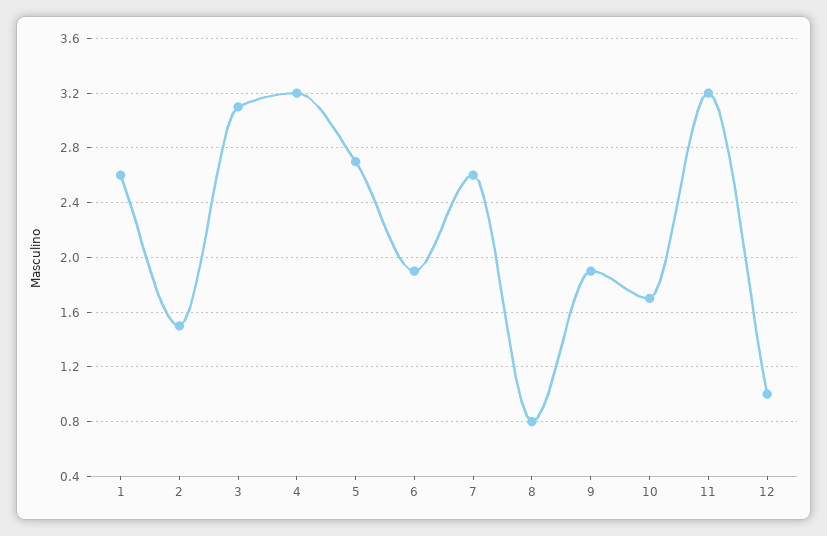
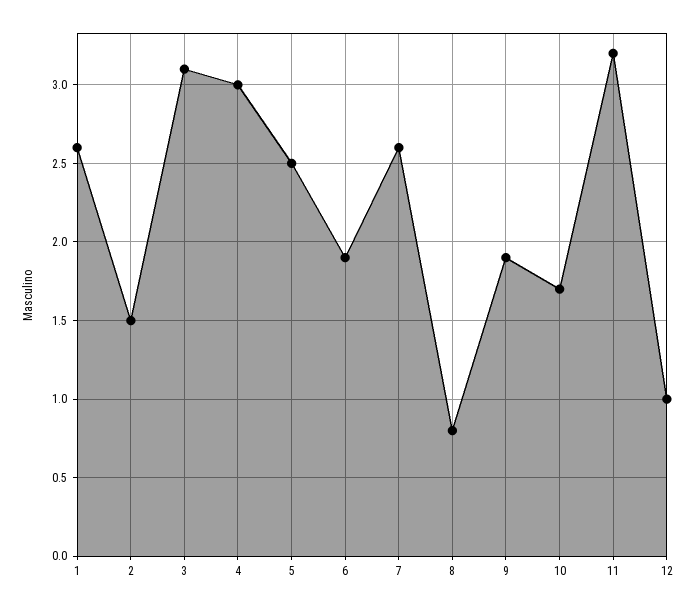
4: 3.2 -> 3
5: 2.7 -> 2.5

